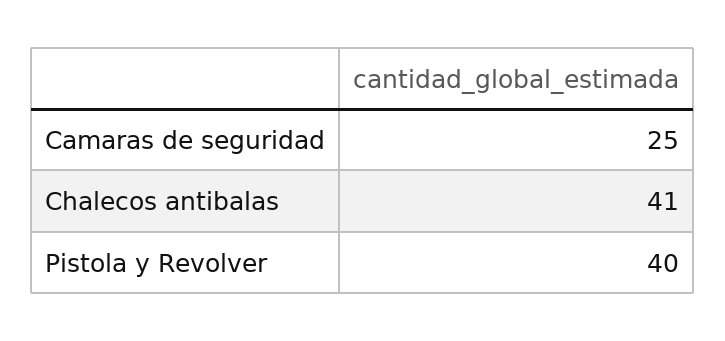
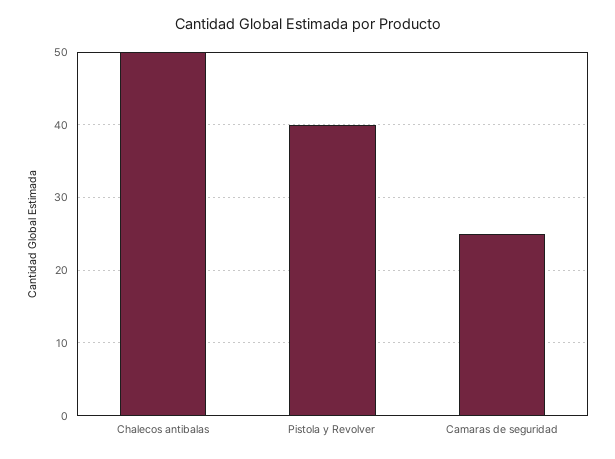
Chalecos antibalas: 41 -> 50

